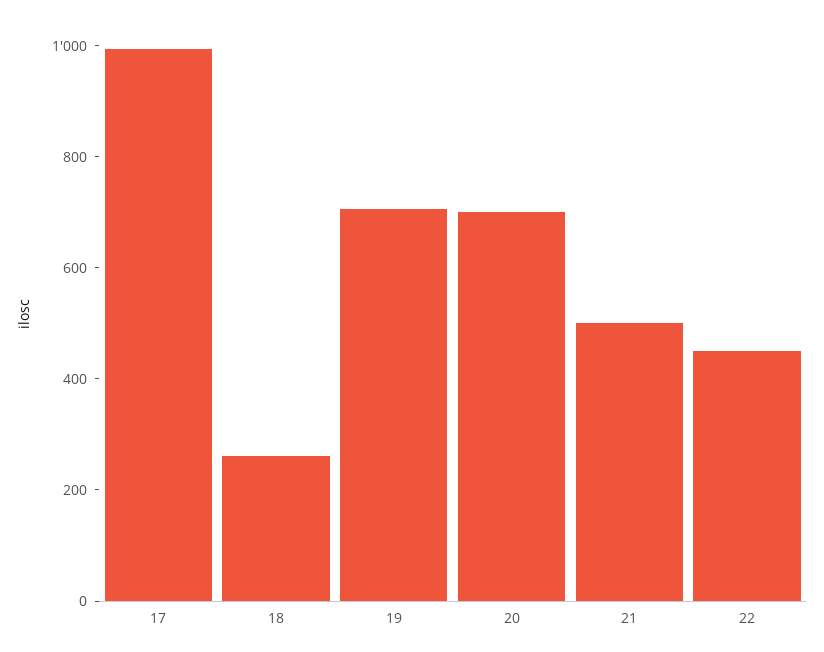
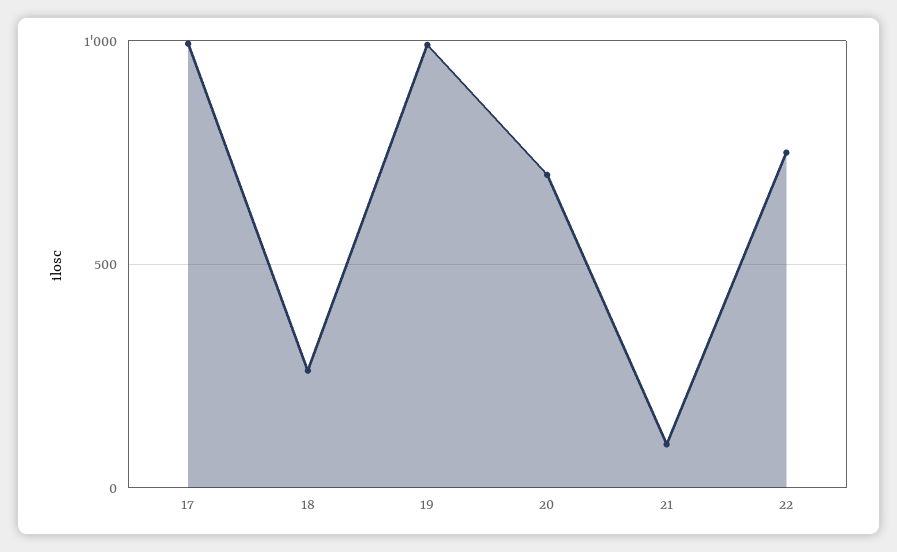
19: 700 -> 1000
21: 500 -> 100
22: 450 -> 750

